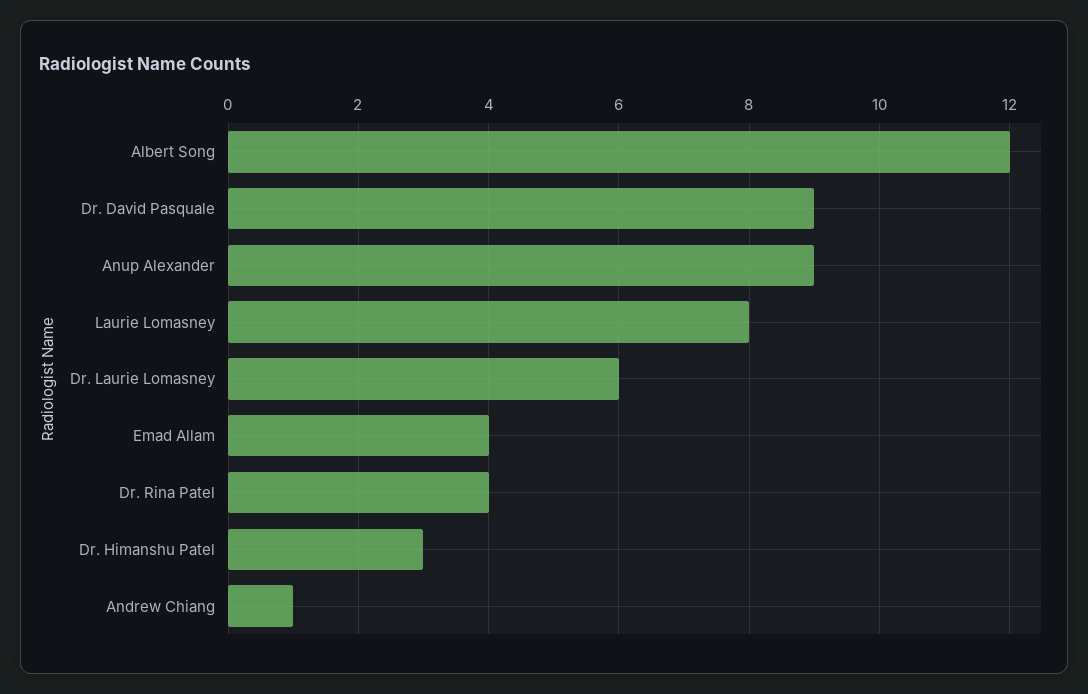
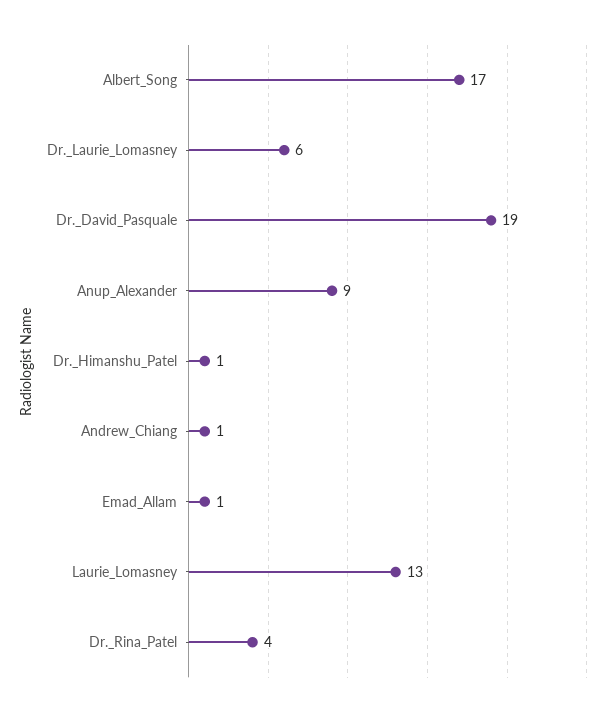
Albert Song: 12 -> 17
Dr. David Pasquale: 9 -> 19
Laurie Lomasney: 8 -> 13
Emad Allam: 4 -> 1
Dr. Himanshu Patel: 3 -> 1

